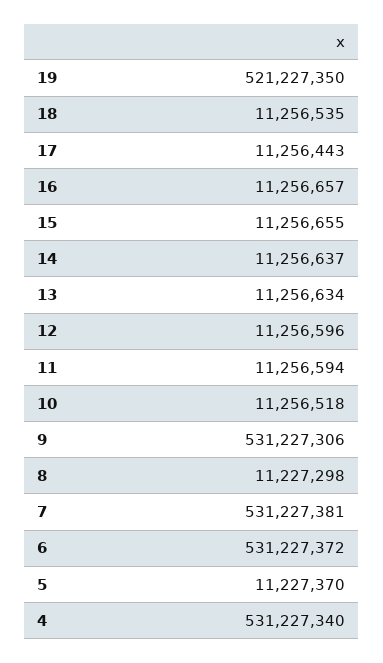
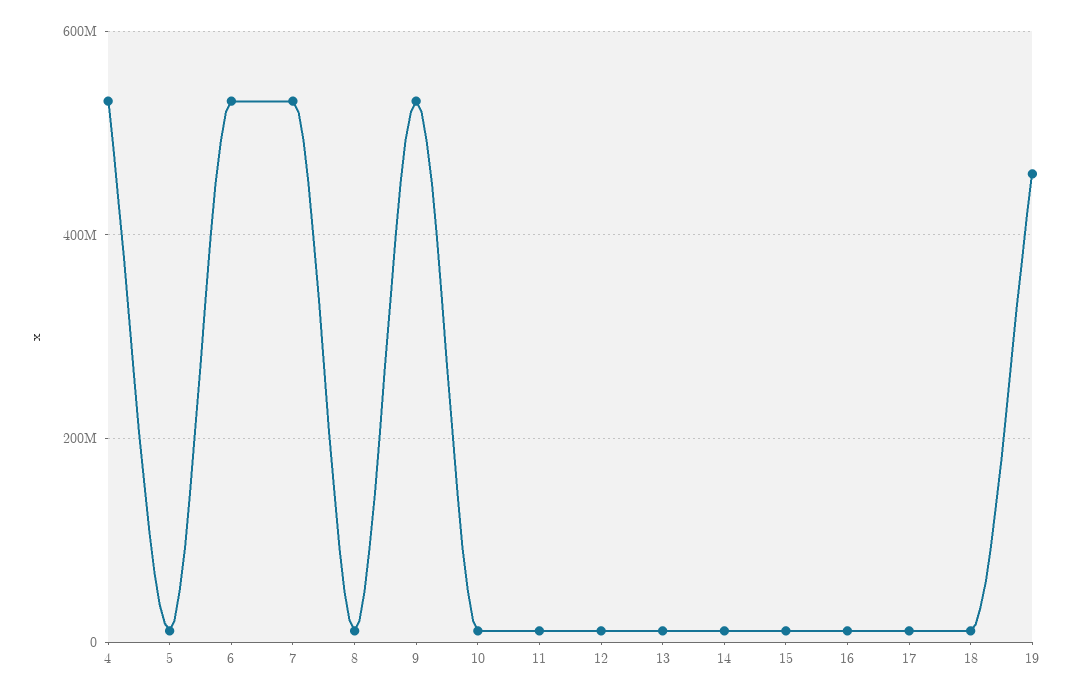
19: 521227350 -> 460000000

